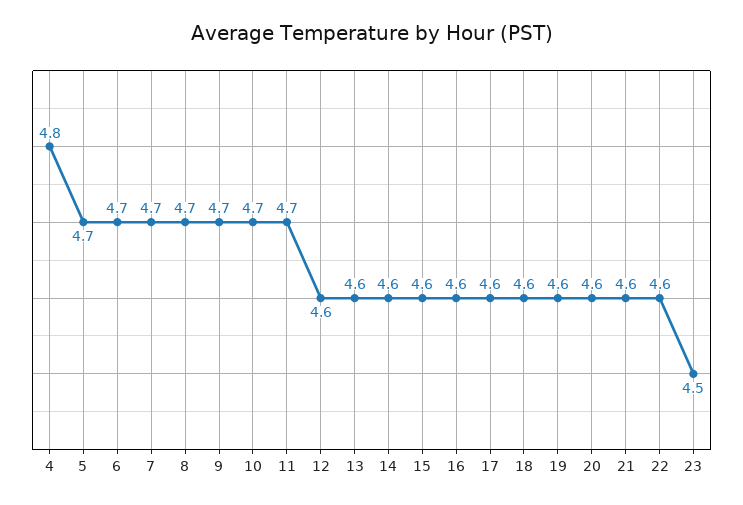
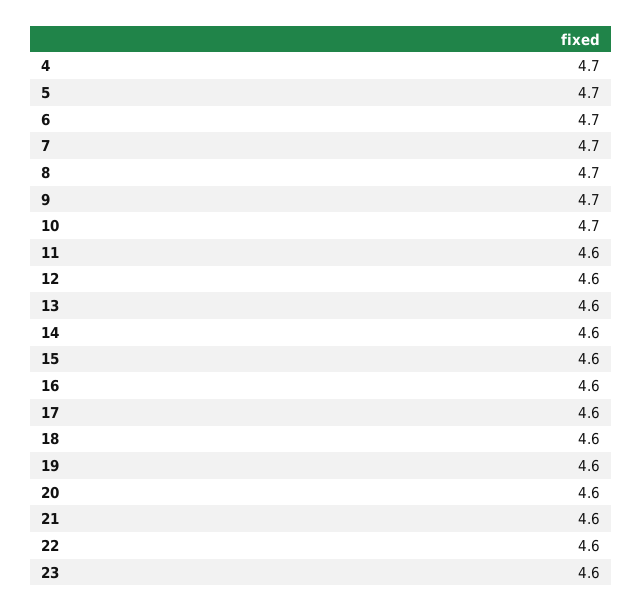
4: 4.8 -> 4.7
11: 4.7 -> 4.6
23: 4.5 -> 4.6

